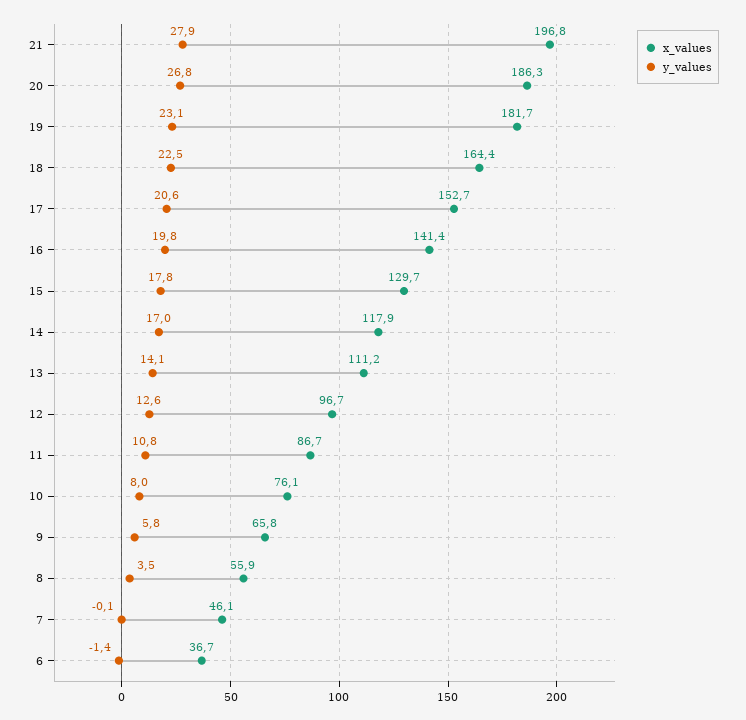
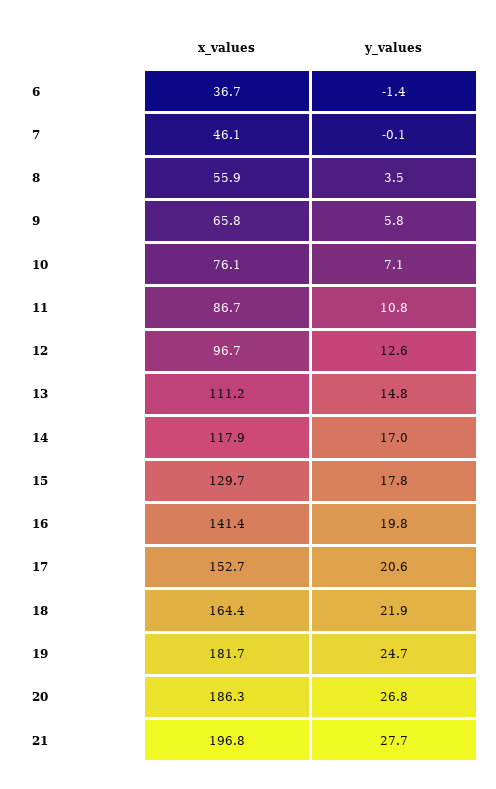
y_values, 21: 27.9 -> 27.7
y_values, 19: 23.1 -> 24.7
y_values, 18: 22.5 -> 21.9
y_values, 13: 14.1 -> 14.8
y_values, 10: 8 -> 7.1

